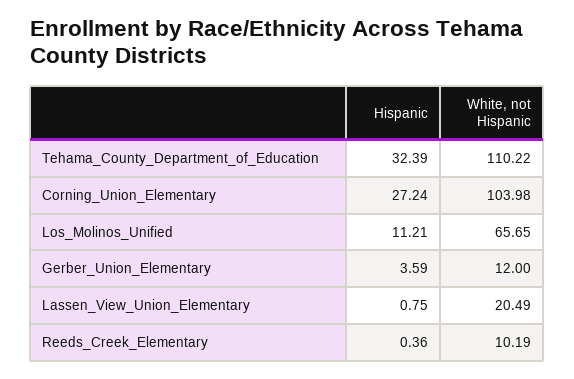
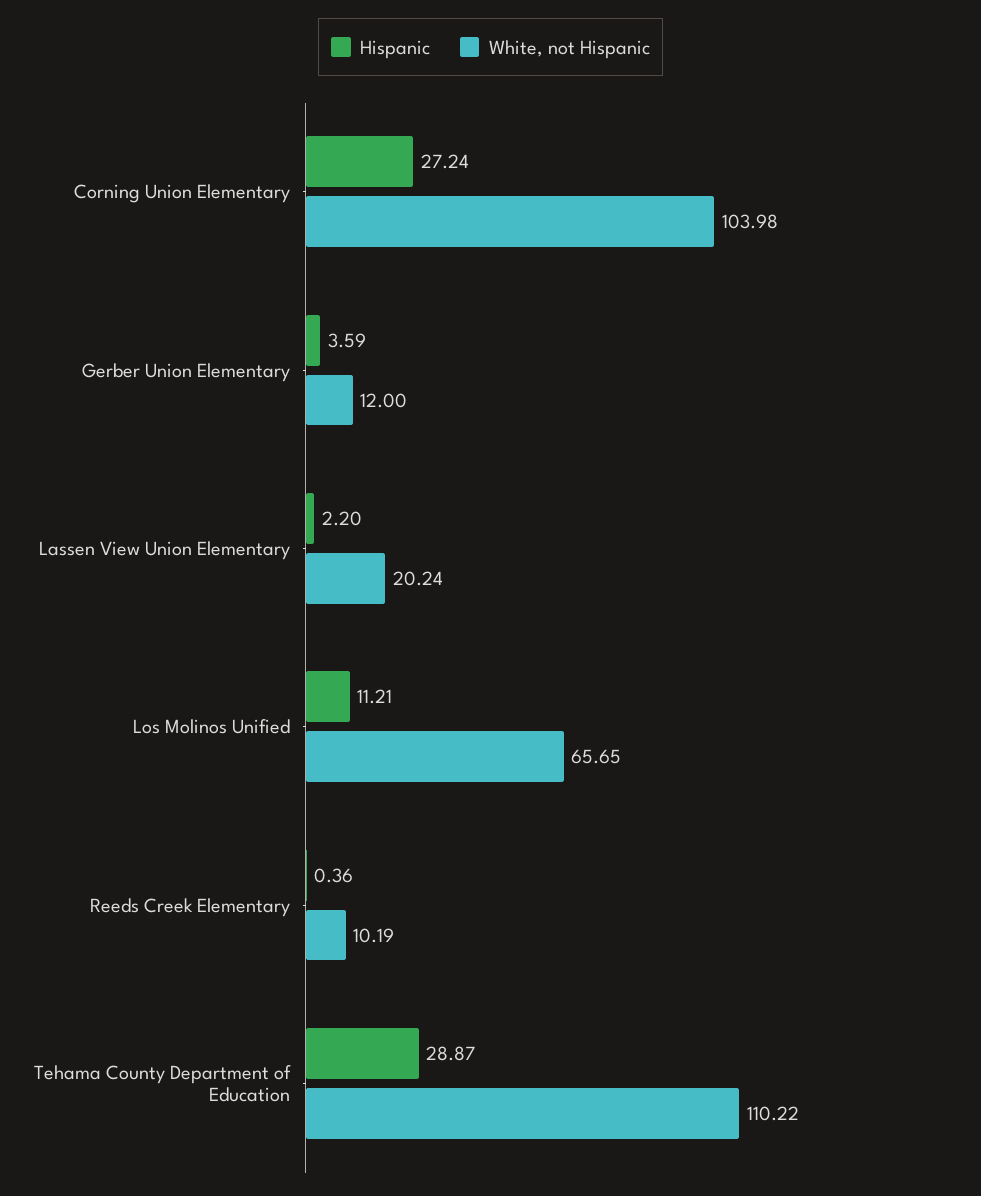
Hispanic, Tehama_County_Department_of_Education: 32.39 -> 28.87
Hispanic, Lassen_View_Union_Elementary: 0.75 -> 2.2
White, not Hispanic, Lassen_View_Union_Elementary: 20.49 -> 20.24

